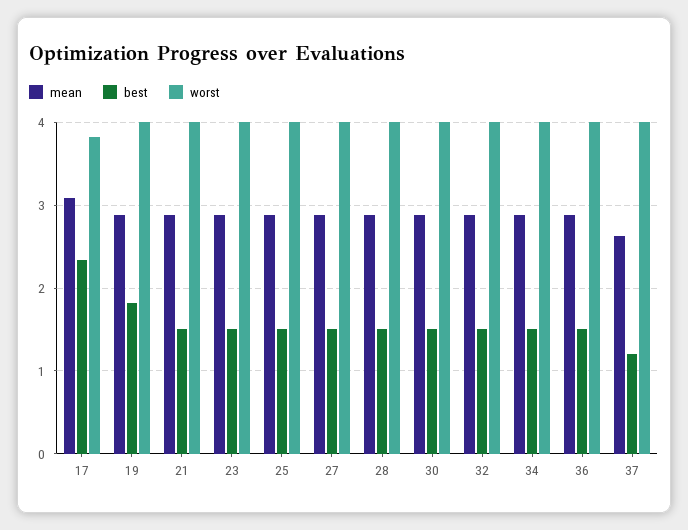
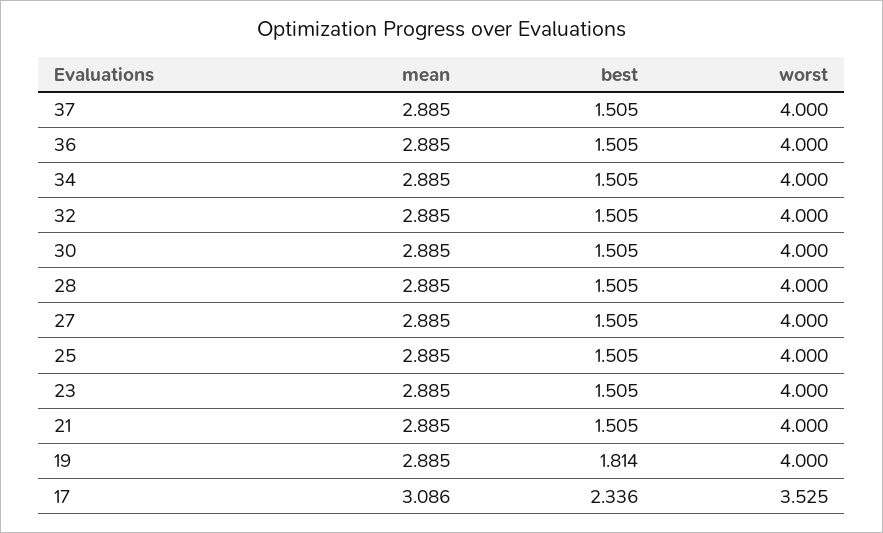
worst, 17: 3.8 -> 3.525
mean, 37: 2.6 -> 2.885
best, 37: 1.2 -> 1.505

